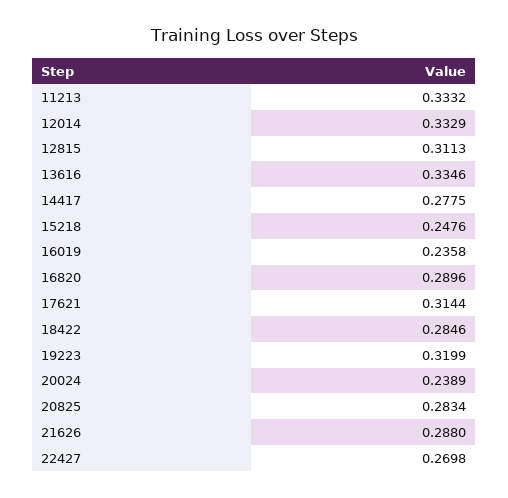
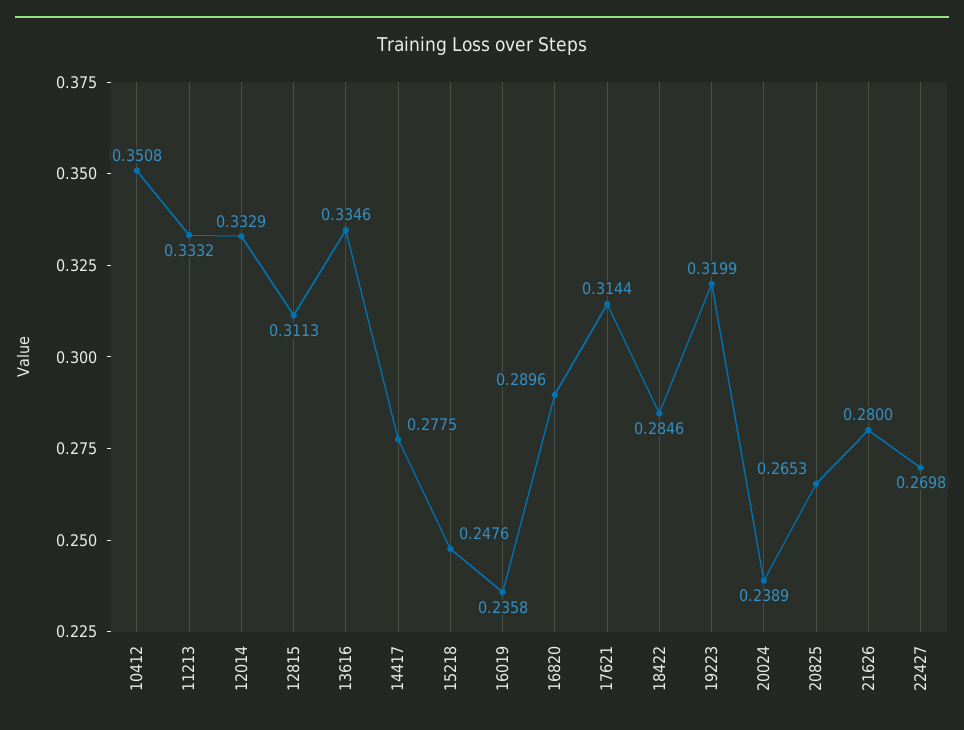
20825: 0.2834 -> 0.2653
21626: 0.288 -> 0.28
10412: none -> 0.3508

